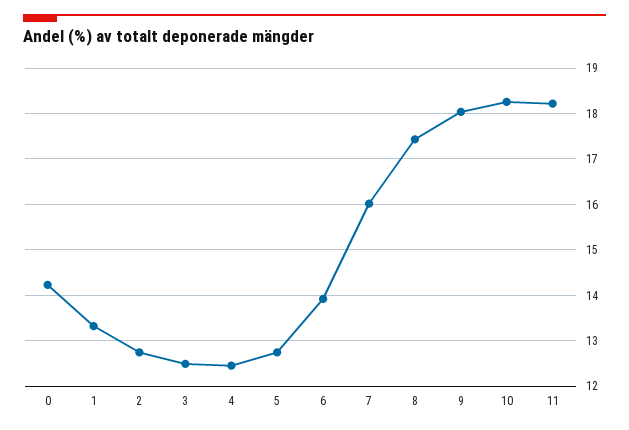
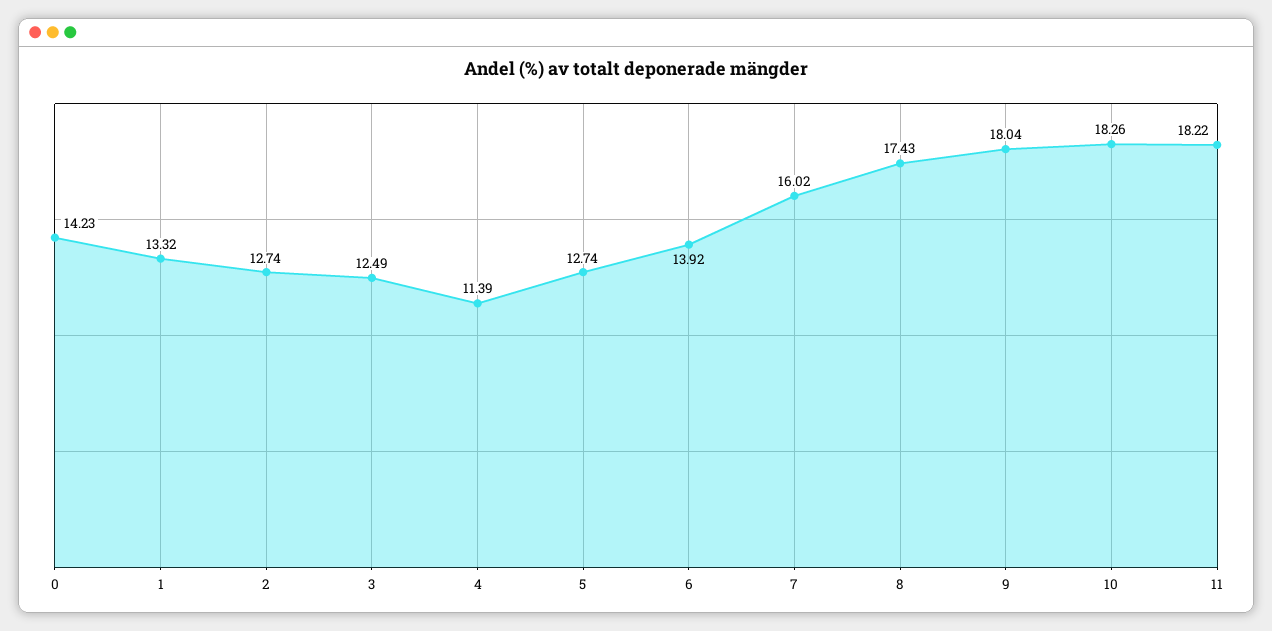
4: 12.4 -> 11.39

